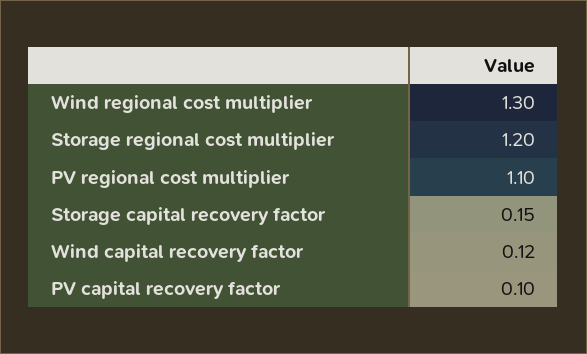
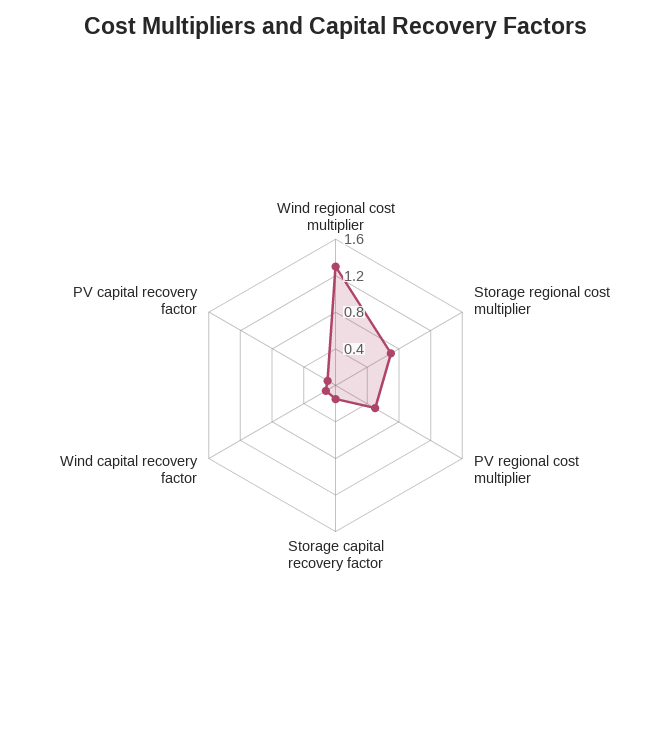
Storage regional cost multiplier: 1.2 -> 0.7
PV regional cost multiplier: 1.1 -> 0.5

